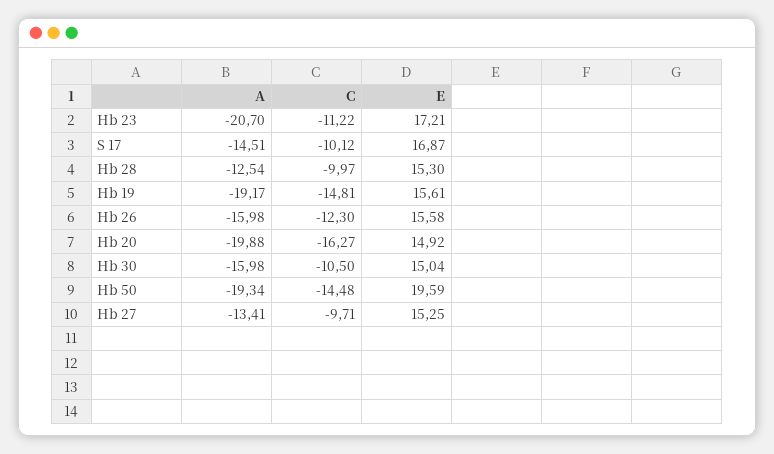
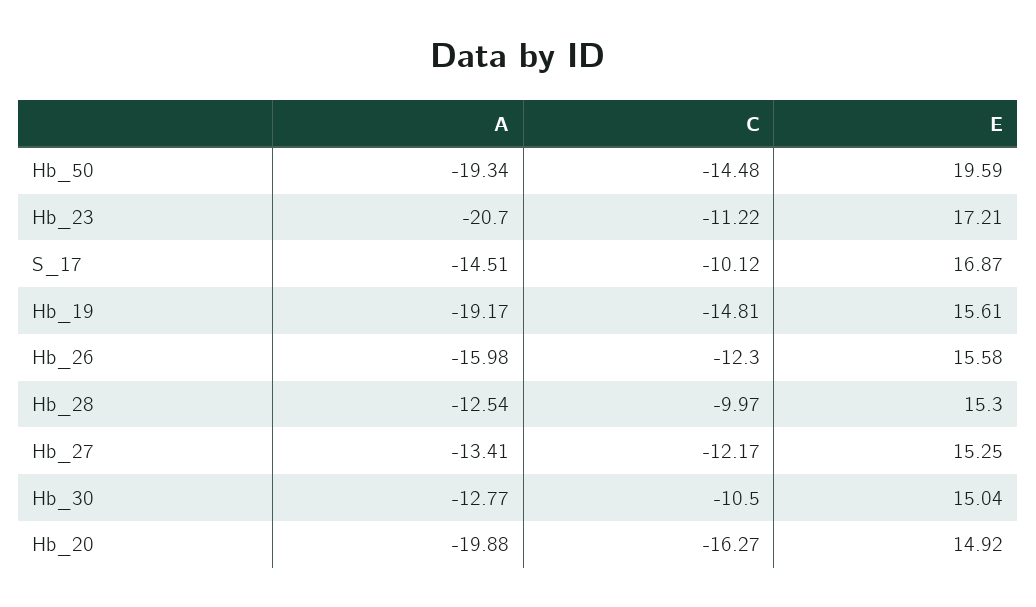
A, Hb 30: -15.98 -> -12.77
C, Hb 27: -9.71 -> -12.17

